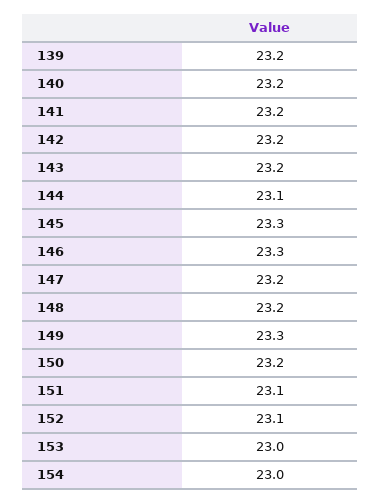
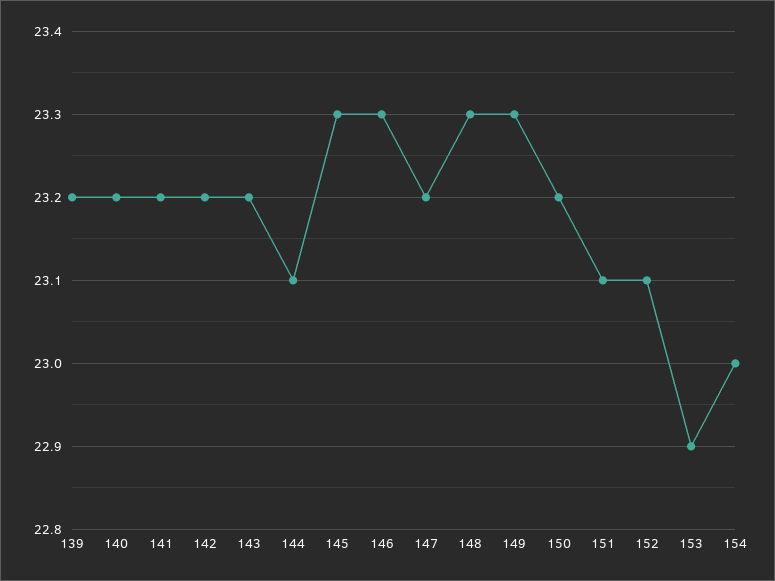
148: 23.2 -> 23.3
153: 23 -> 22.9

